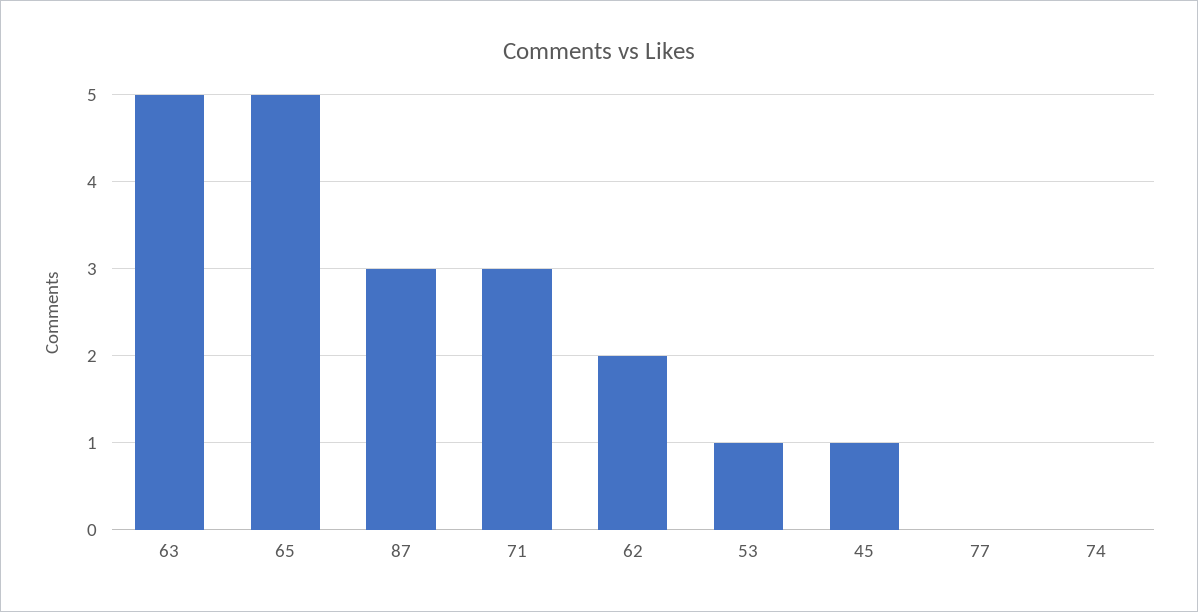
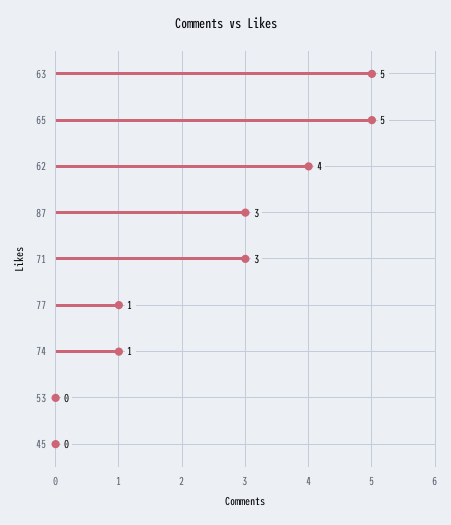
62: 2 -> 4
53: 1 -> 0
45: 1 -> 0
77: 0 -> 1
74: 0 -> 1

